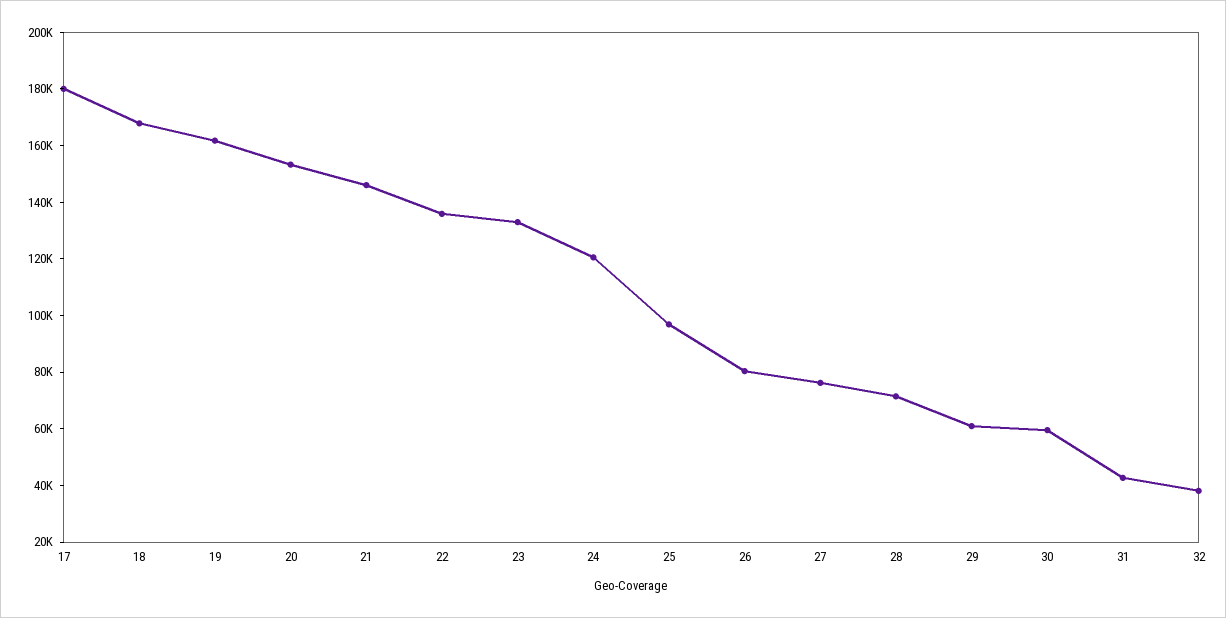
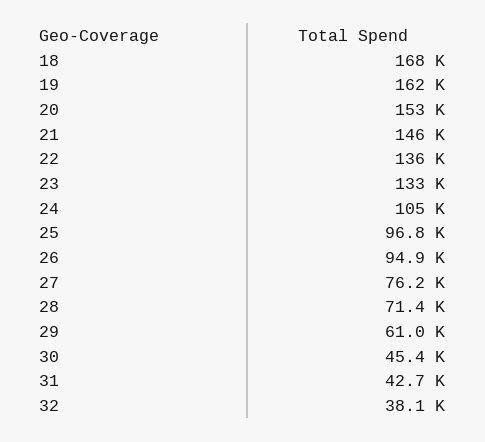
17: 180000 -> none
24: 120000 -> 105000
26: 80000 -> 94900
30: 60000 -> 45400

